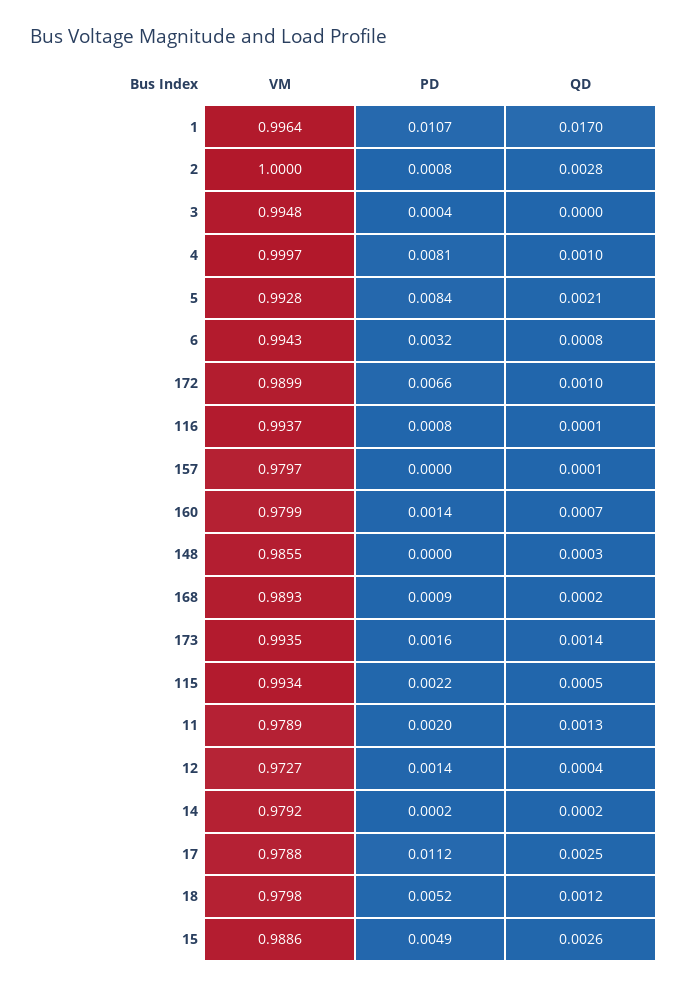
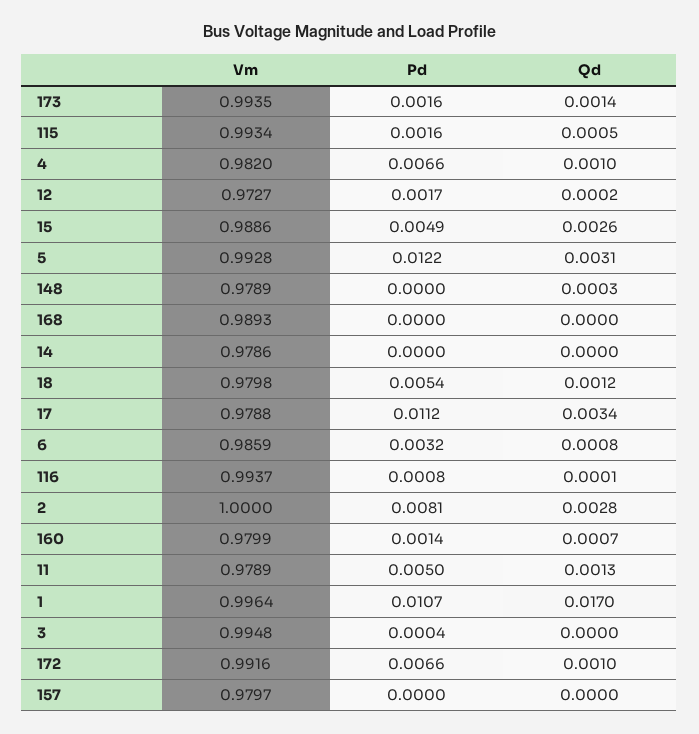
PD, 2: 0.0008 -> 0.0081
VM, 4: 0.9997 -> 0.982
PD, 4: 0.0081 -> 0.0066
PD, 5: 0.0084 -> 0.0122
QD, 5: 0.0021 -> 0.0031
VM, 6: 0.9943 -> 0.9859
VM, 172: 0.9899 -> 0.9916
QD, 157: 0.0001 -> 0
VM, 148: 0.9855 -> 0.9789
PD, 168: 0.0009 -> 0
QD, 168: 0.0002 -> 0
PD, 115: 0.0022 -> 0.0016
PD, 11: 0.002 -> 0.005
PD, 12: 0.0014 -> 0.0017
QD, 12: 0.0004 -> 0.0002
VM, 14: 0.9792 -> 0.9786
PD, 14: 0.0002 -> 0
QD, 14: 0.0002 -> 0
QD, 17: 0.0025 -> 0.0034
PD, 18: 0.0052 -> 0.0054

